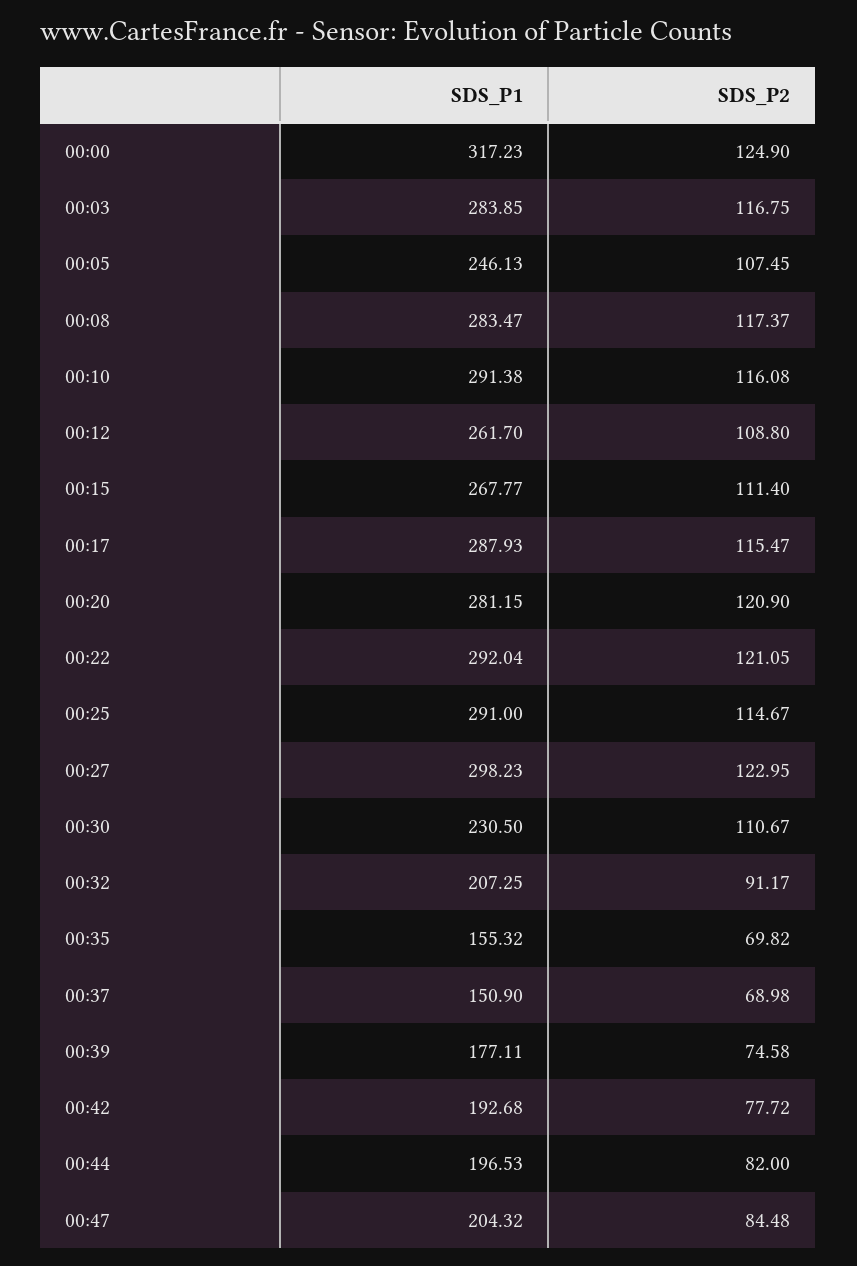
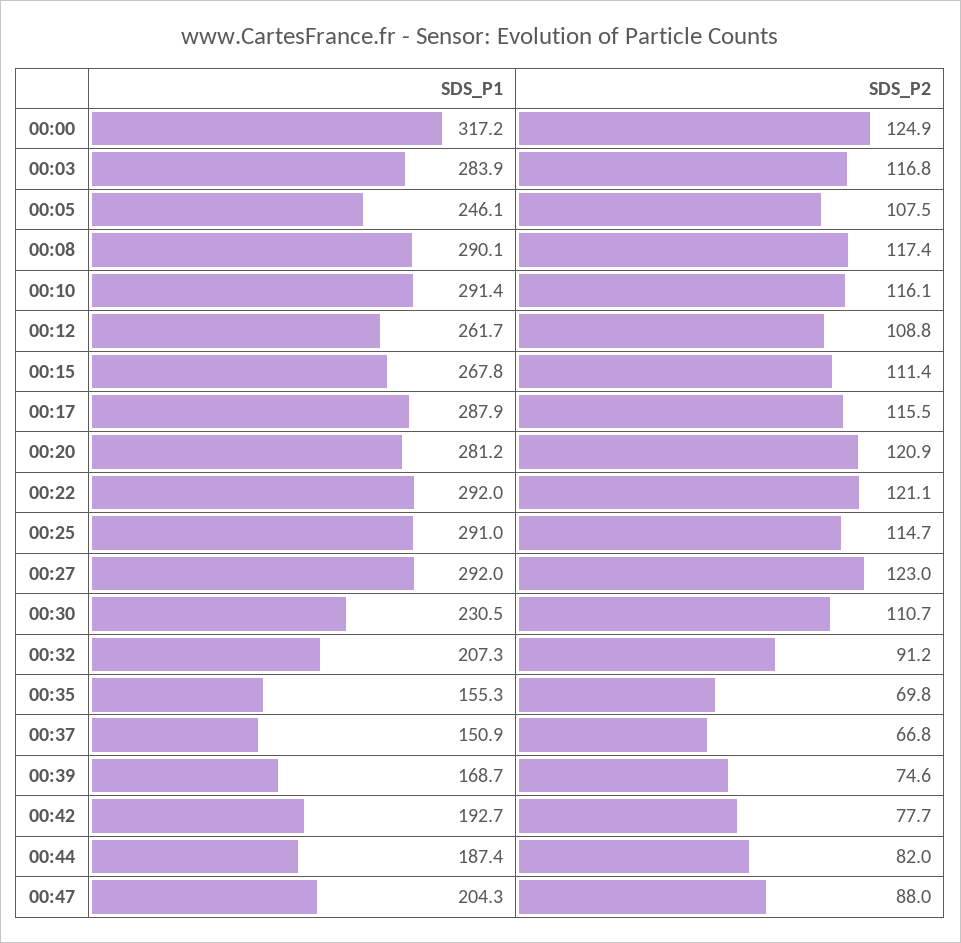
SDS_P1, 00:08: 283.47 -> 290.1
SDS_P1, 00:27: 298.23 -> 292
SDS_P2, 00:37: 68.98 -> 66.8
SDS_P1, 00:39: 177.11 -> 168.7
SDS_P1, 00:44: 196.53 -> 187.4
SDS_P2, 00:47: 84.48 -> 88

